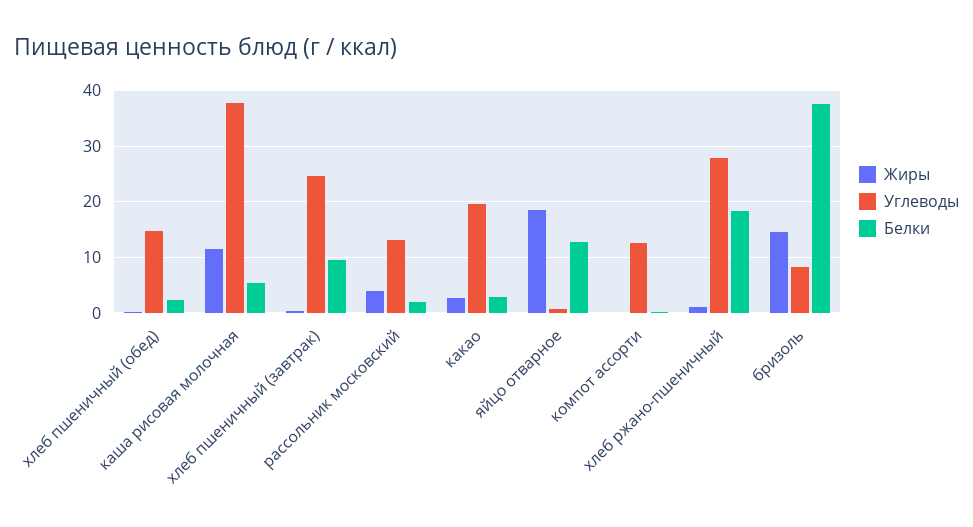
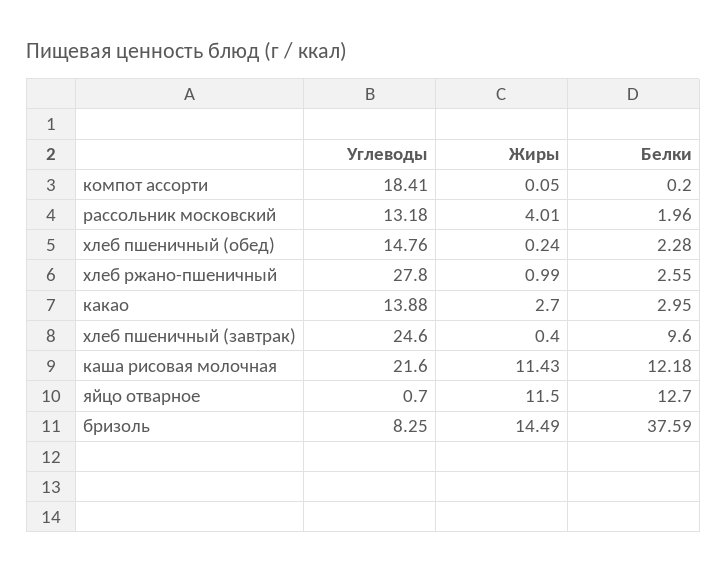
Углеводы, каша рисовая молочная: 38 -> 21.6
Белки, каша рисовая молочная: 6 -> 12.18
Углеводы, какао: 20 -> 13.88
Жиры, яйцо отварное: 18 -> 11.5
Углеводы, компот ассорти: 12 -> 18.41
Белки, хлеб ржано-пшеничный: 18 -> 2.55

